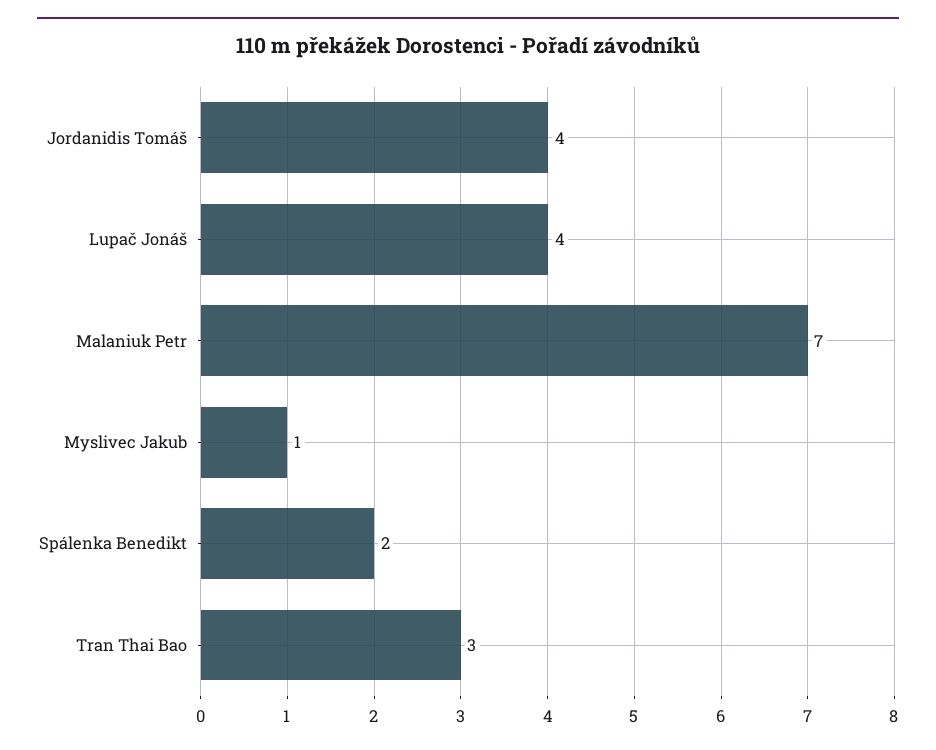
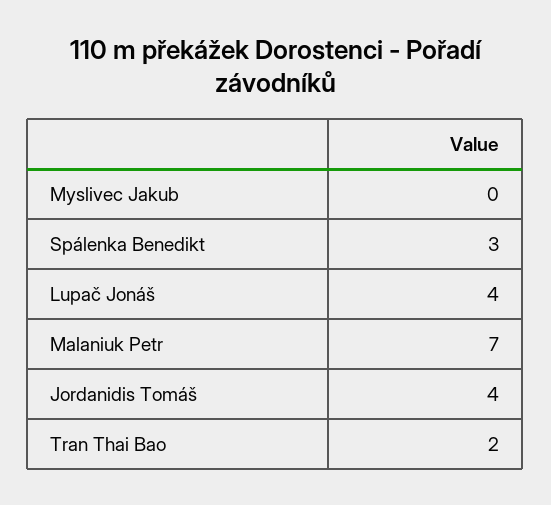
Myslivec Jakub: 1 -> 0
Spálenka Benedikt: 2 -> 3
Tran Thai Bao: 3 -> 2

